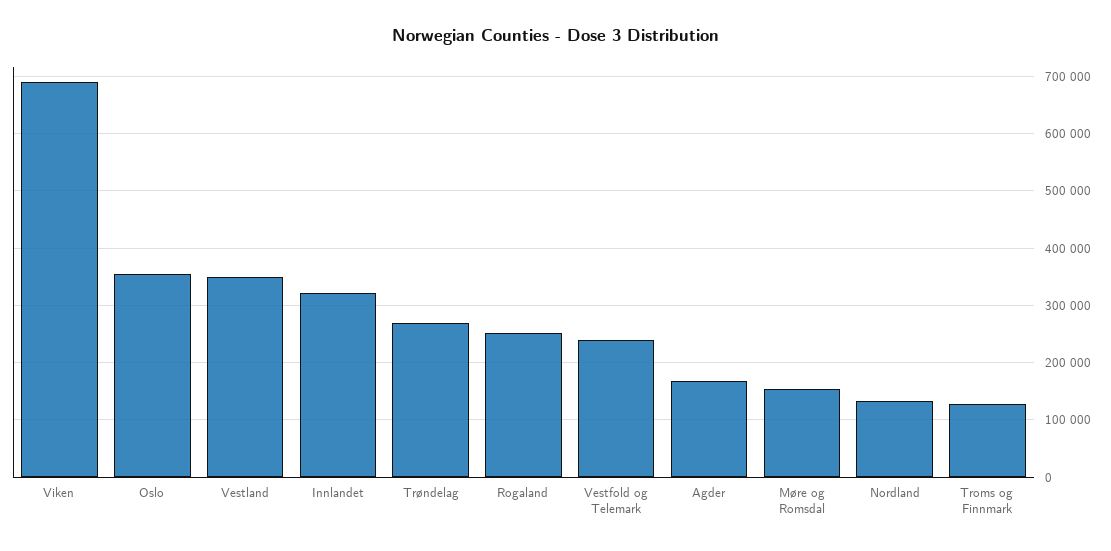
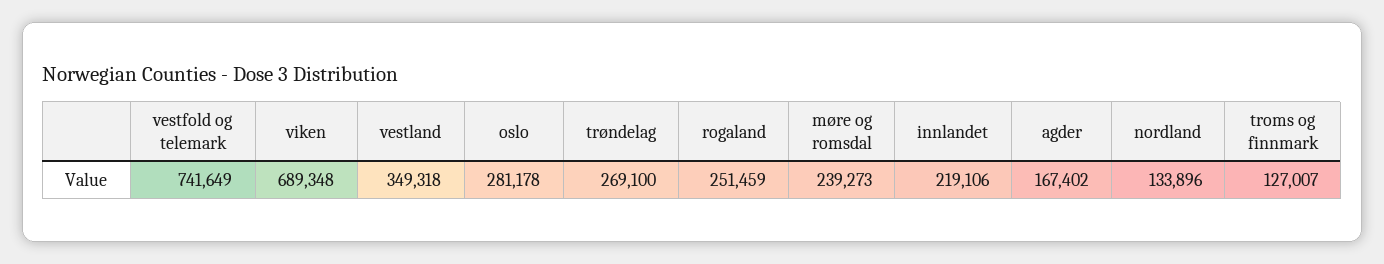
Oslo: 360000 -> 281178
Innlandet: 320000 -> 219106
Vestfold og Telemark: 240000 -> 741649
Møre og Romsdal: 160000 -> 239273

